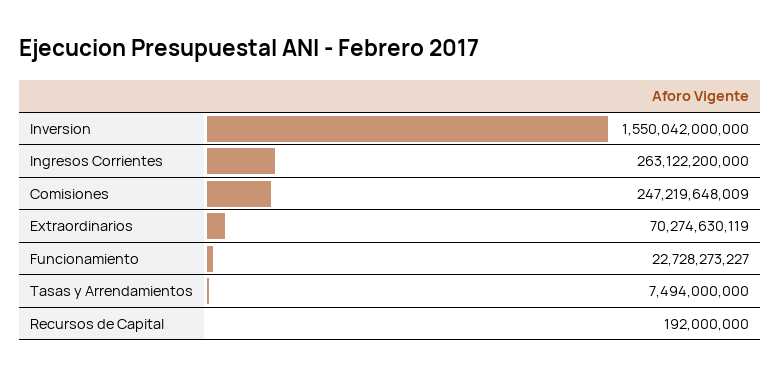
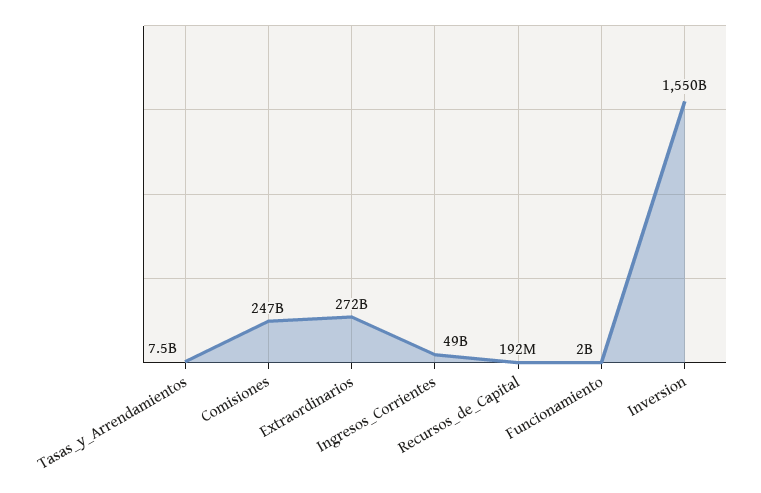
Ingresos Corrientes: 263122200000 -> 49000000000
Extraordinarios: 70274630119 -> 272000000000
Funcionamiento: 22728273227 -> 2000000000

